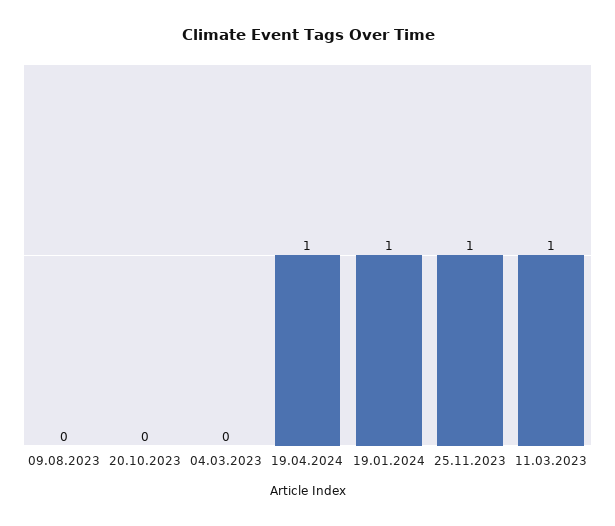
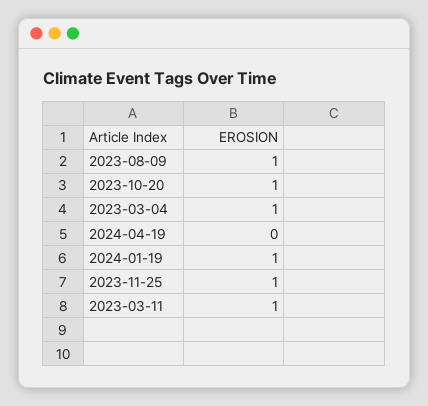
09.08.2023: 0 -> 1
20.10.2023: 0 -> 1
04.03.2023: 0 -> 1
19.04.2024: 1 -> 0

